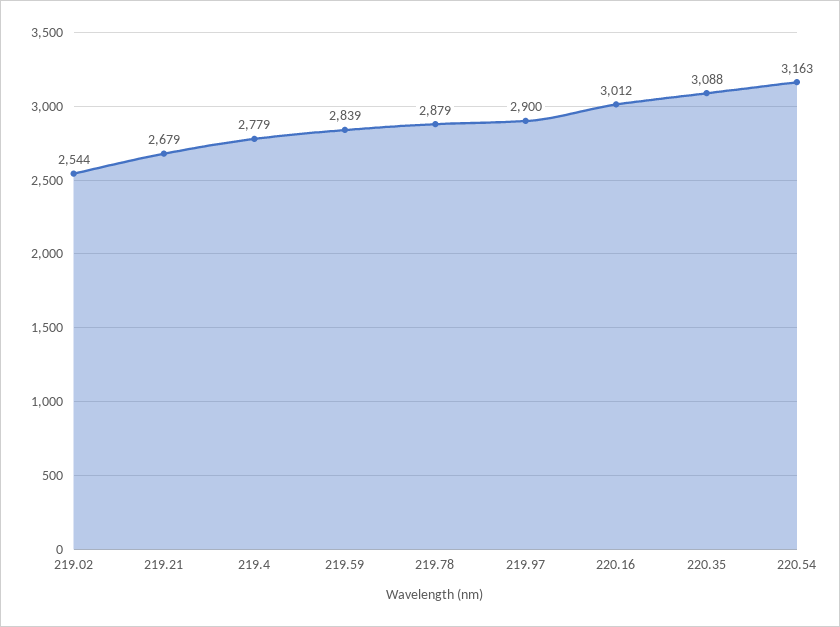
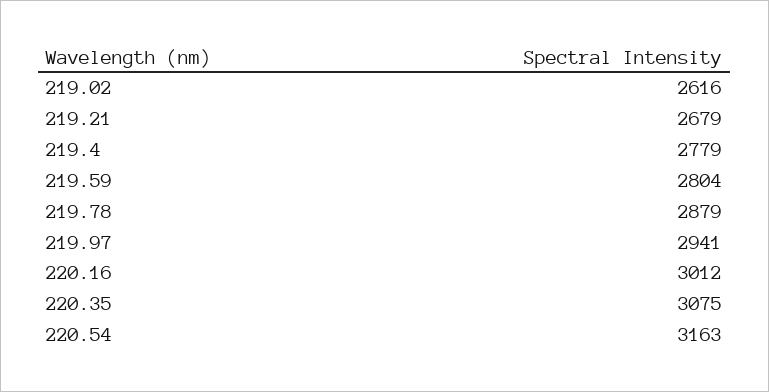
219.02: 2544 -> 2616
219.59: 2839 -> 2804
219.97: 2900 -> 2941
220.35: 3088 -> 3075

